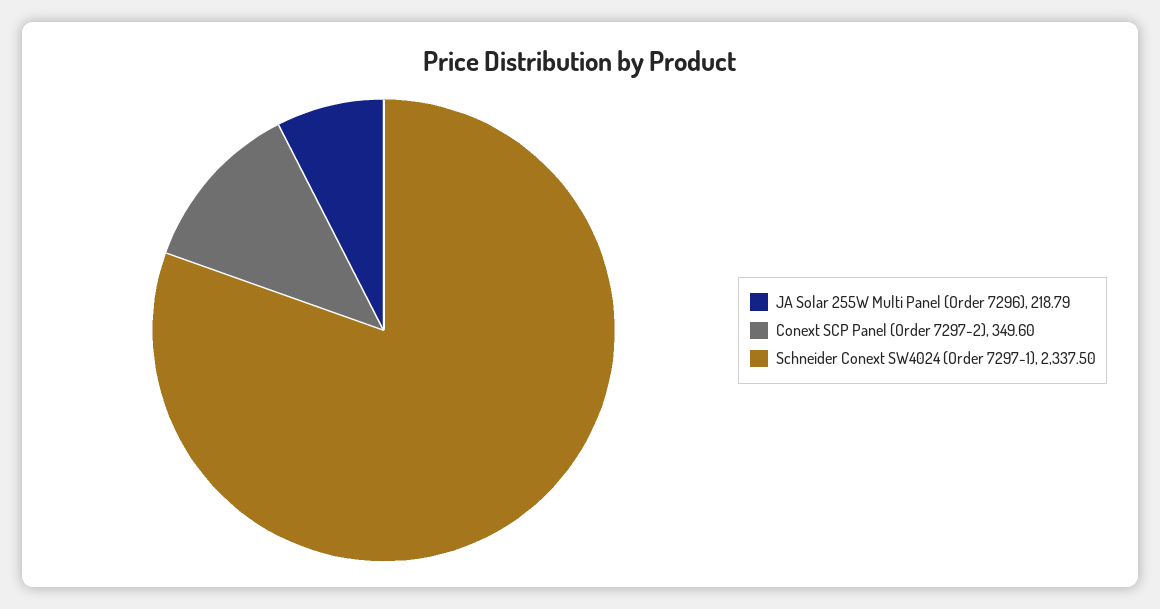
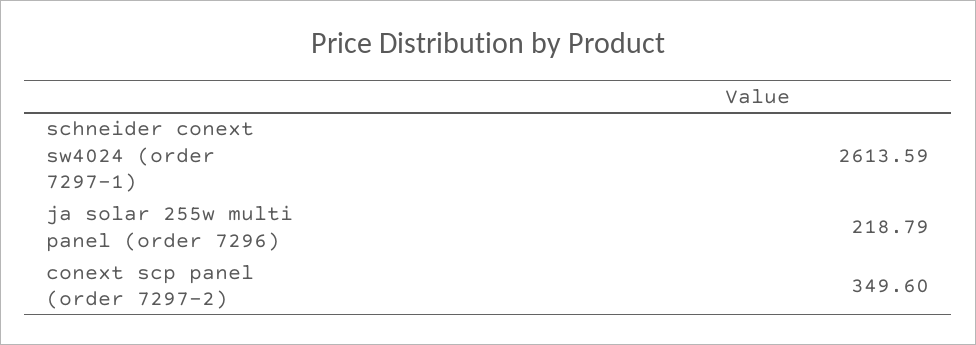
Schneider Conext SW4024 (Order 7297-1): 2337.5 -> 2613.59

